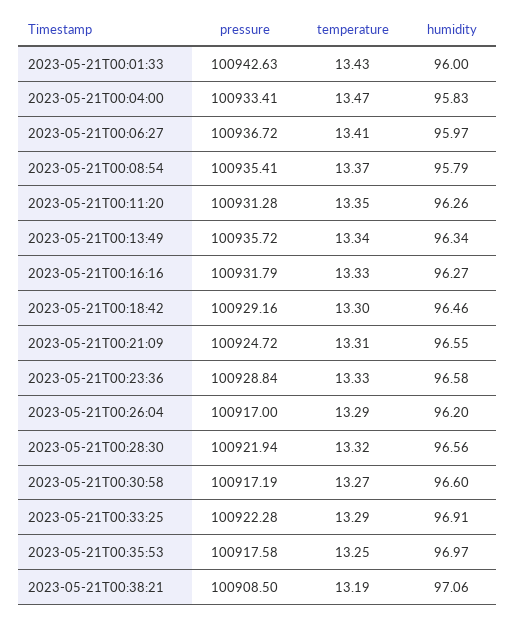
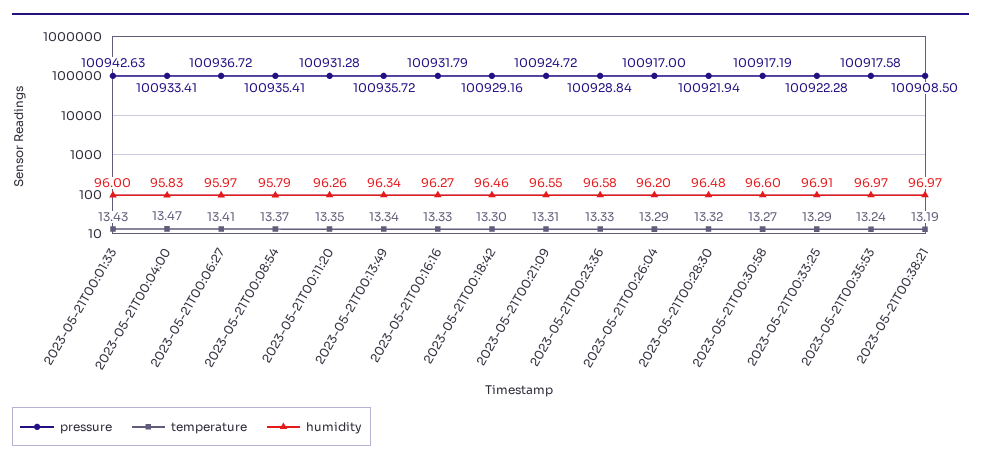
humidity, 2023-05-21T00:28:30: 96.56 -> 96.48
temperature, 2023-05-21T00:35:53: 13.25 -> 13.24
humidity, 2023-05-21T00:38:21: 97.06 -> 96.97

